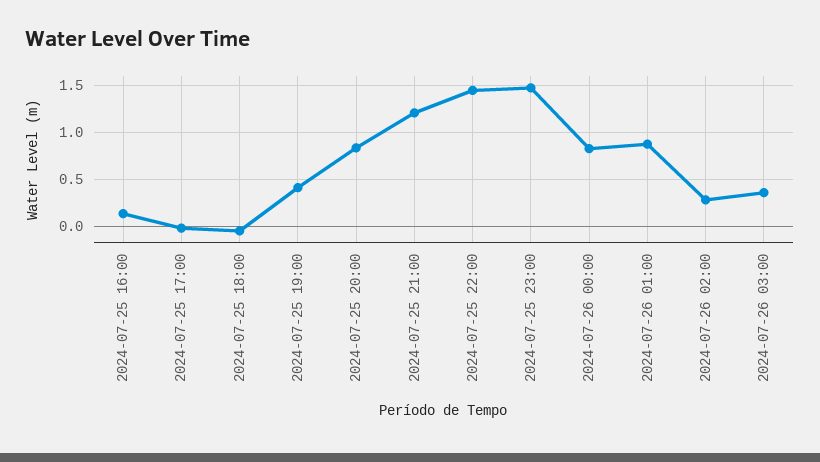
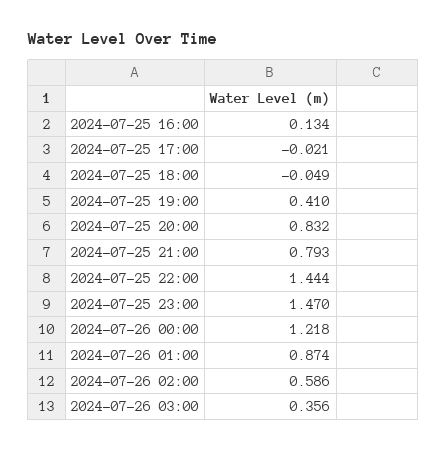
2024-07-25 21:00: 1.2 -> 0.793
2024-07-26 00:00: 0.8 -> 1.218
2024-07-26 02:00: 0.3 -> 0.586

